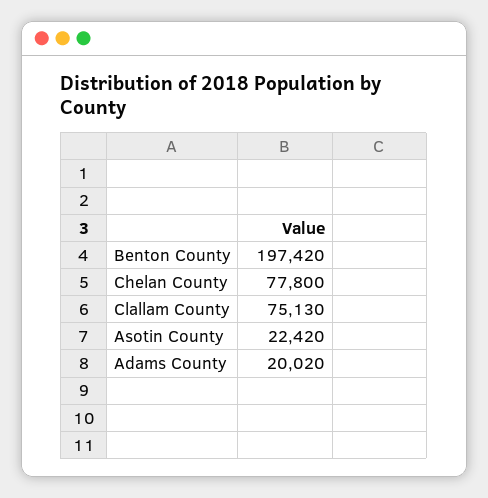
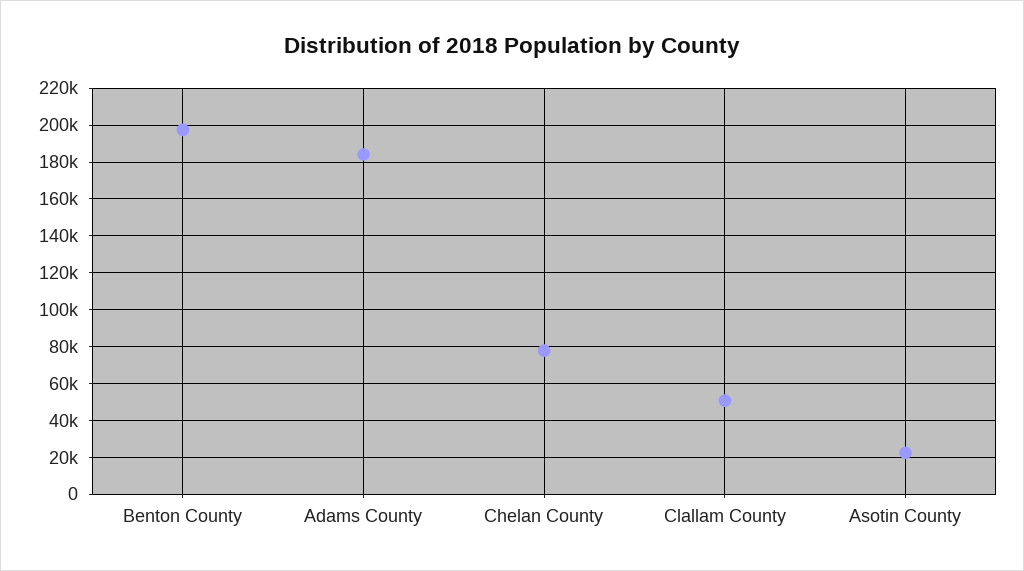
Clallam County: 75130 -> 50000
Adams County: 20020 -> 185000

